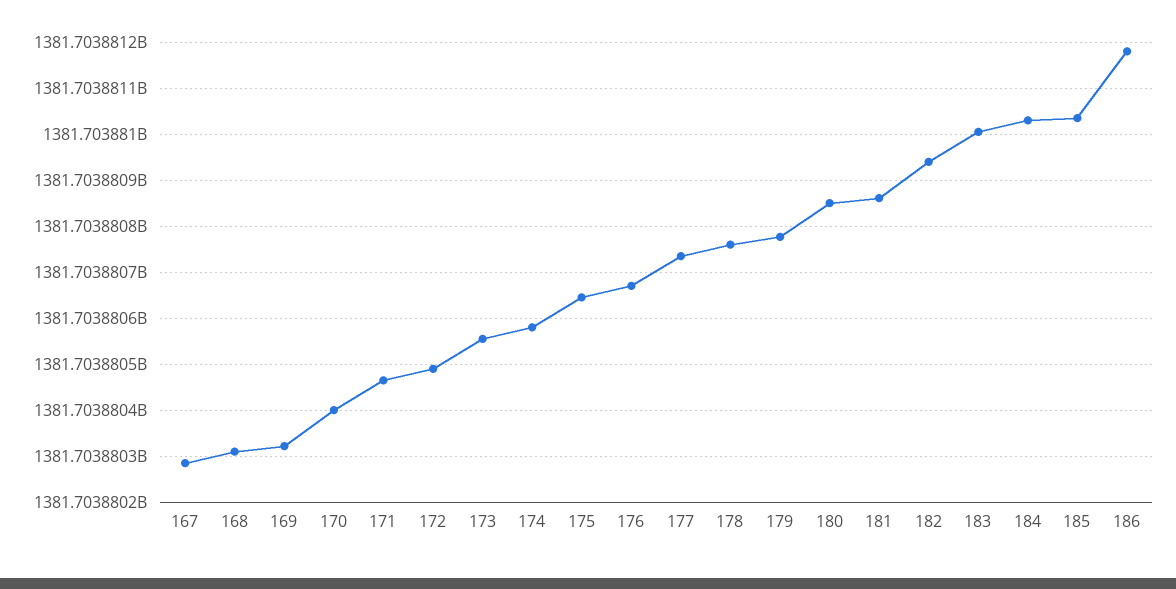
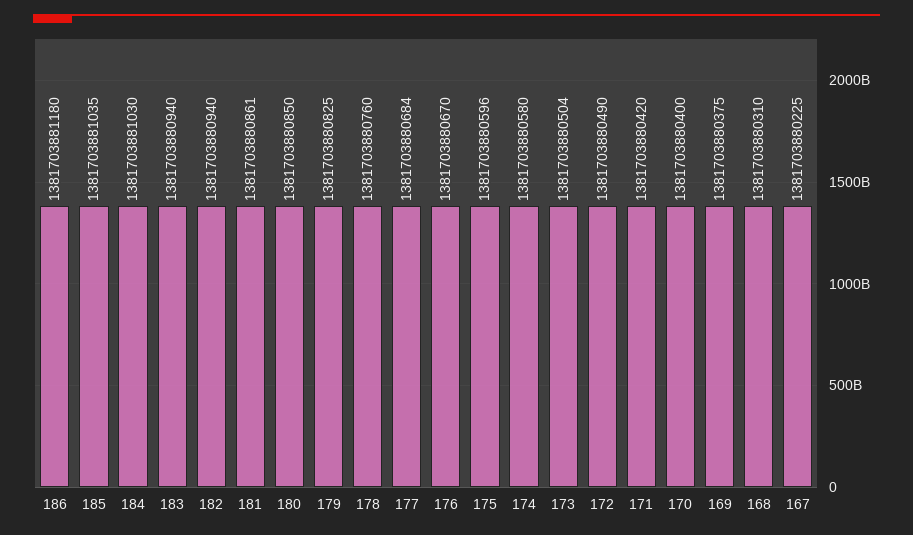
167: 1381703880280 -> 1381703880225
169: 1381703880320 -> 1381703880375
171: 1381703880460 -> 1381703880420
173: 1381703880560 -> 1381703880504
175: 1381703880640 -> 1381703880596
177: 1381703880740 -> 1381703880684
179: 1381703880780 -> 1381703880825
183: 1381703881000 -> 1381703880940

